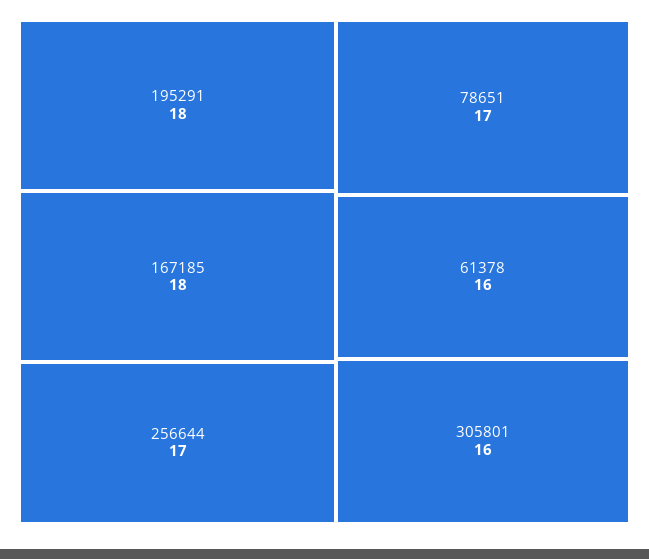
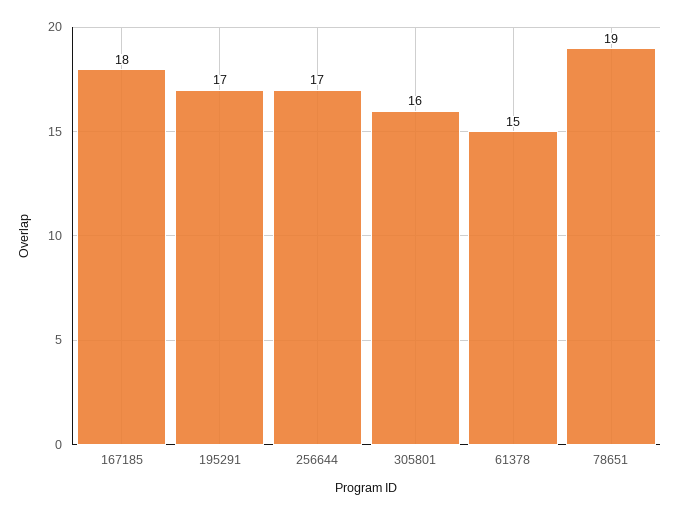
195291: 18 -> 17
78651: 17 -> 19
61378: 16 -> 15

